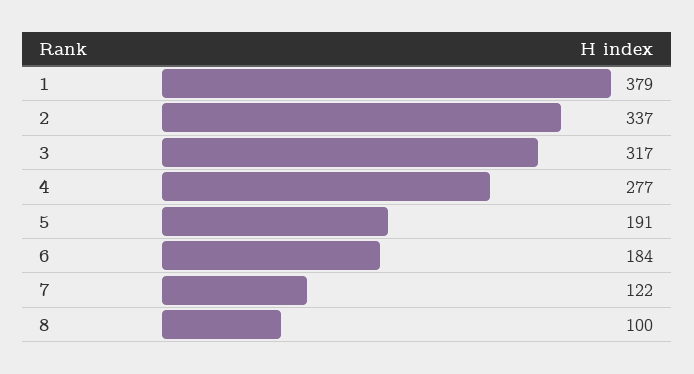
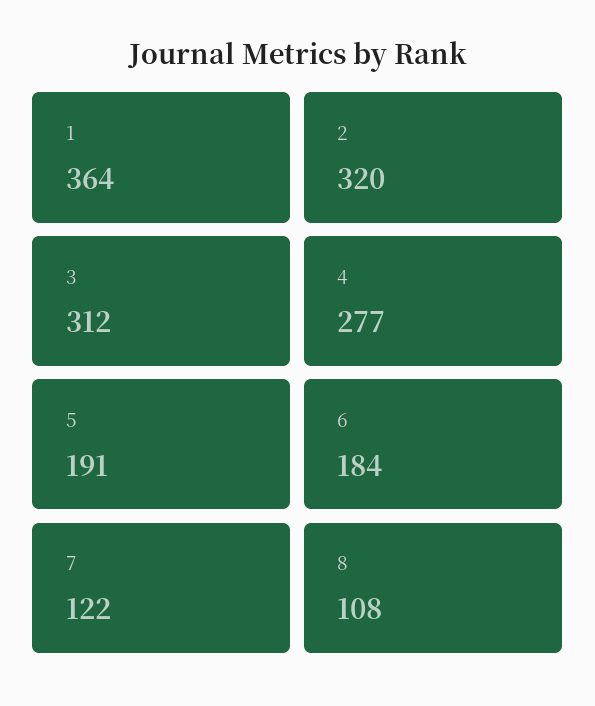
1: 379 -> 364
2: 337 -> 320
3: 317 -> 312
8: 100 -> 108

